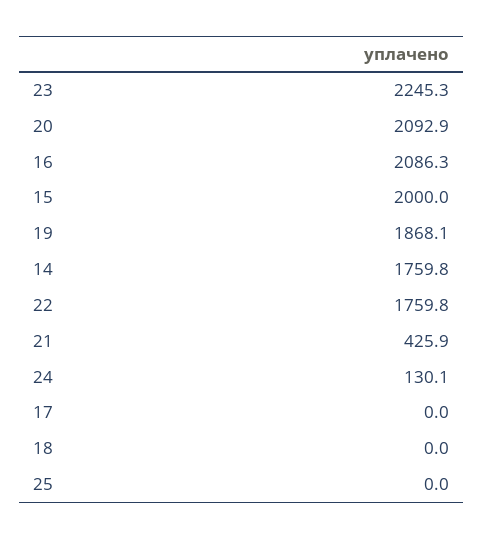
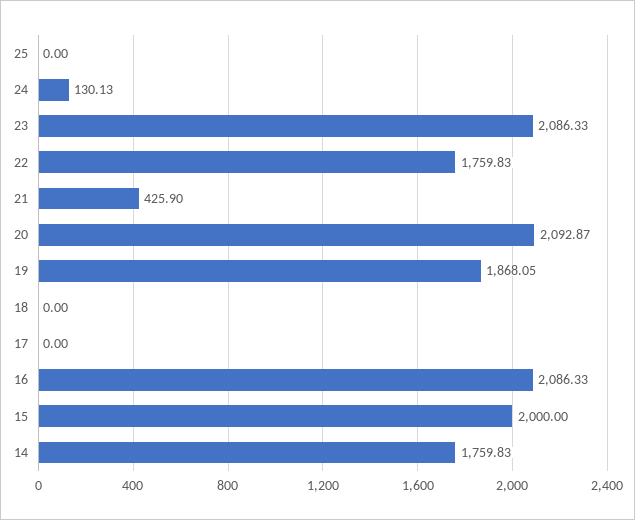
23: 2245.3 -> 2086.33

